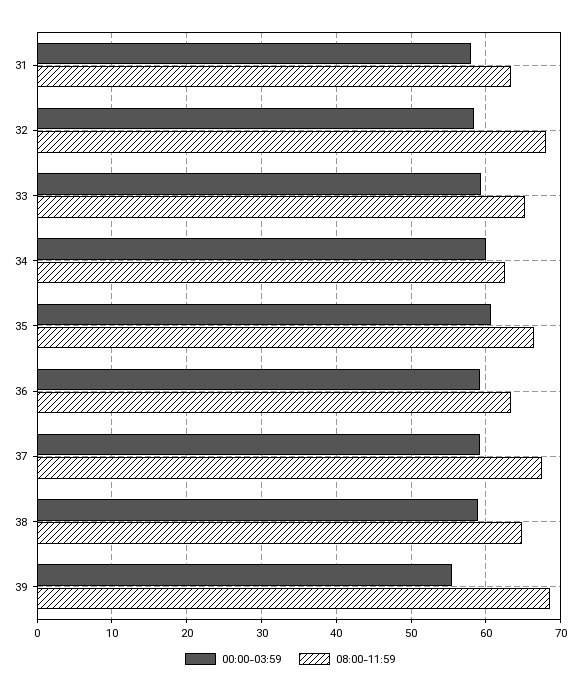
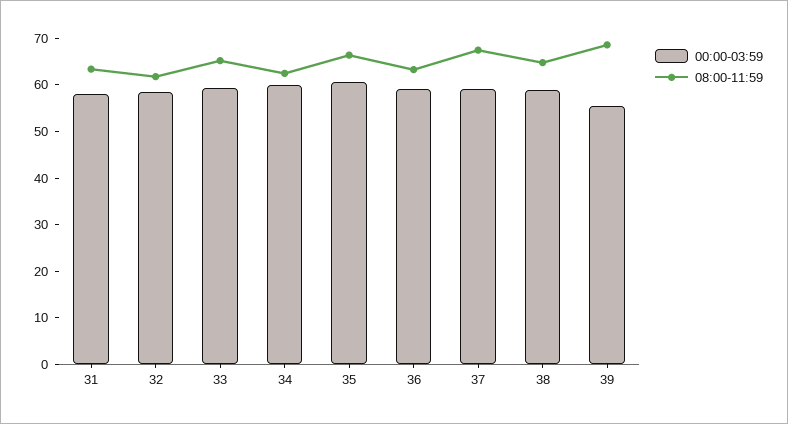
08:00-11:59, 32: 68 -> 62

